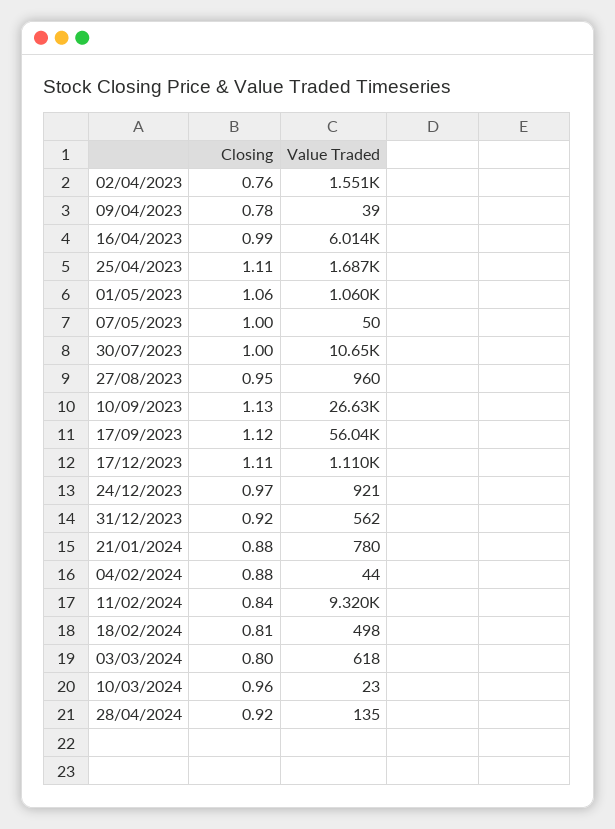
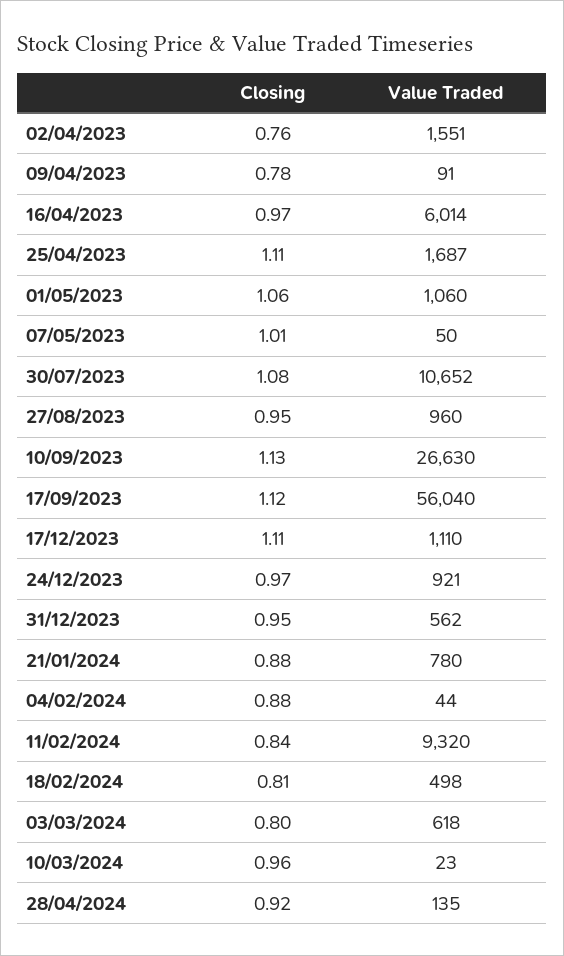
Value Traded, 09/04/2023: 39 -> 91
Closing, 16/04/2023: 0.99 -> 0.97
Closing, 07/05/2023: 1 -> 1.01
Closing, 30/07/2023: 1 -> 1.08
Closing, 31/12/2023: 0.92 -> 0.95

